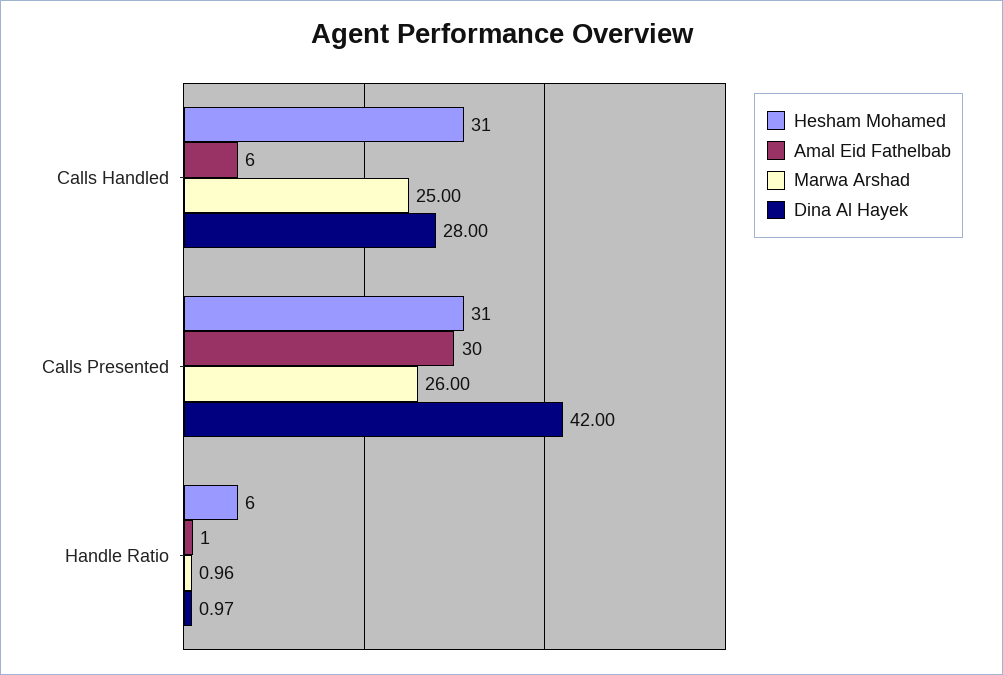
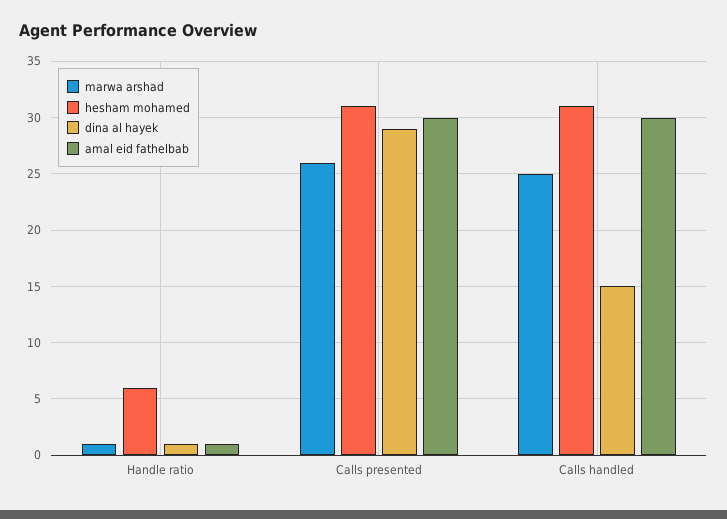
Amal Eid Fathelbab, Calls Handled: 6 -> 30
Dina Al Hayek, Calls Handled: 28 -> 15
Dina Al Hayek, Calls Presented: 42 -> 29

